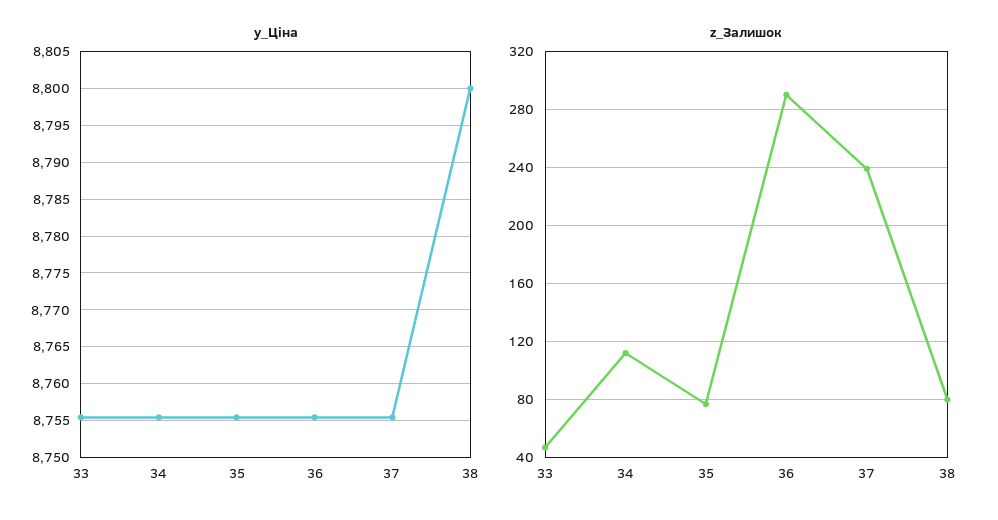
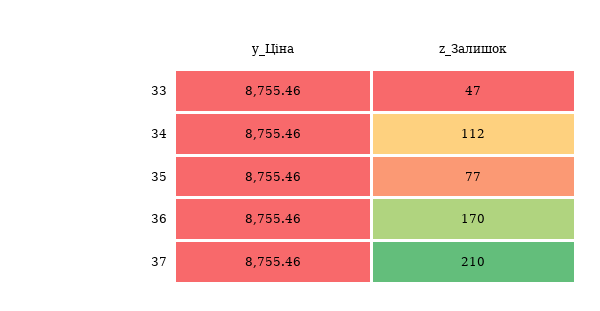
y_Ціна, 38: 8800 -> none
z_Залишок, 36: 290 -> 170
z_Залишок, 37: 240 -> 210
z_Залишок, 38: 80 -> none

